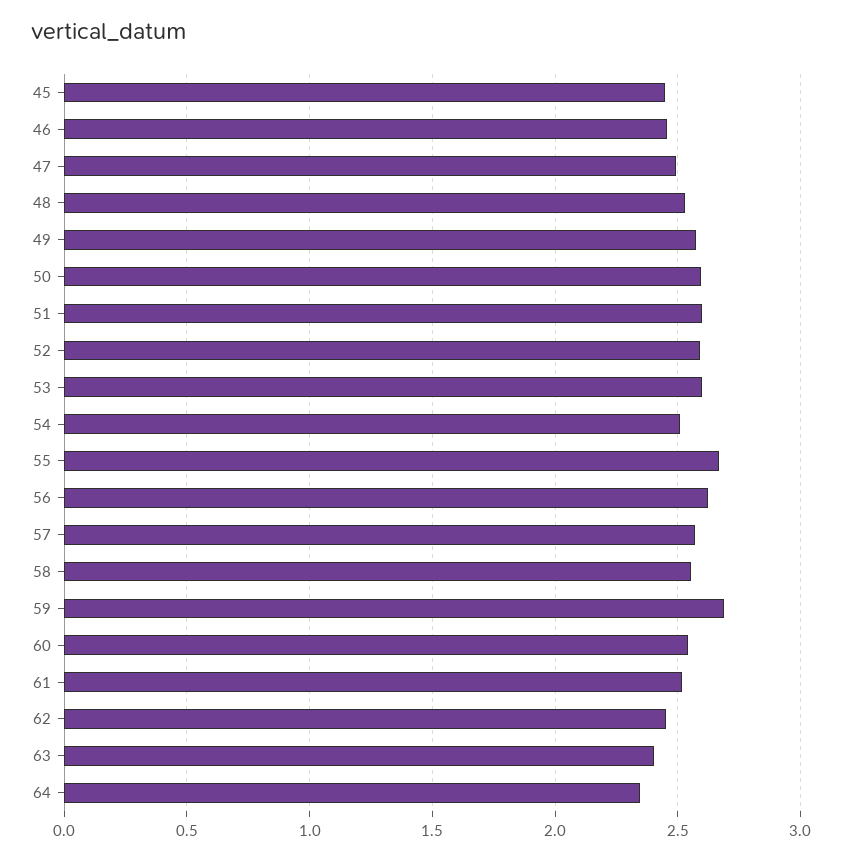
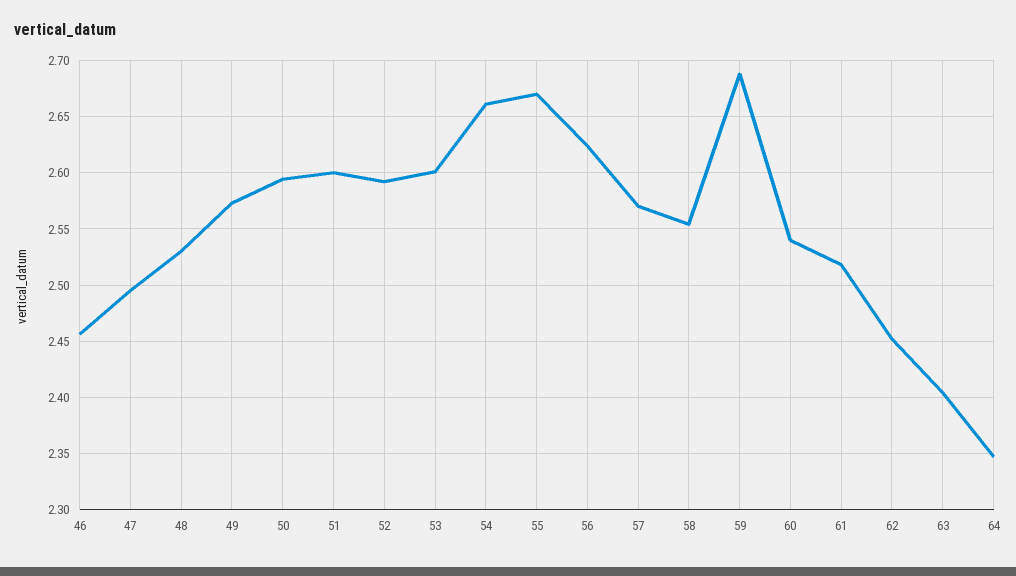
45: 2.45 -> none
54: 2.5 -> 2.66

